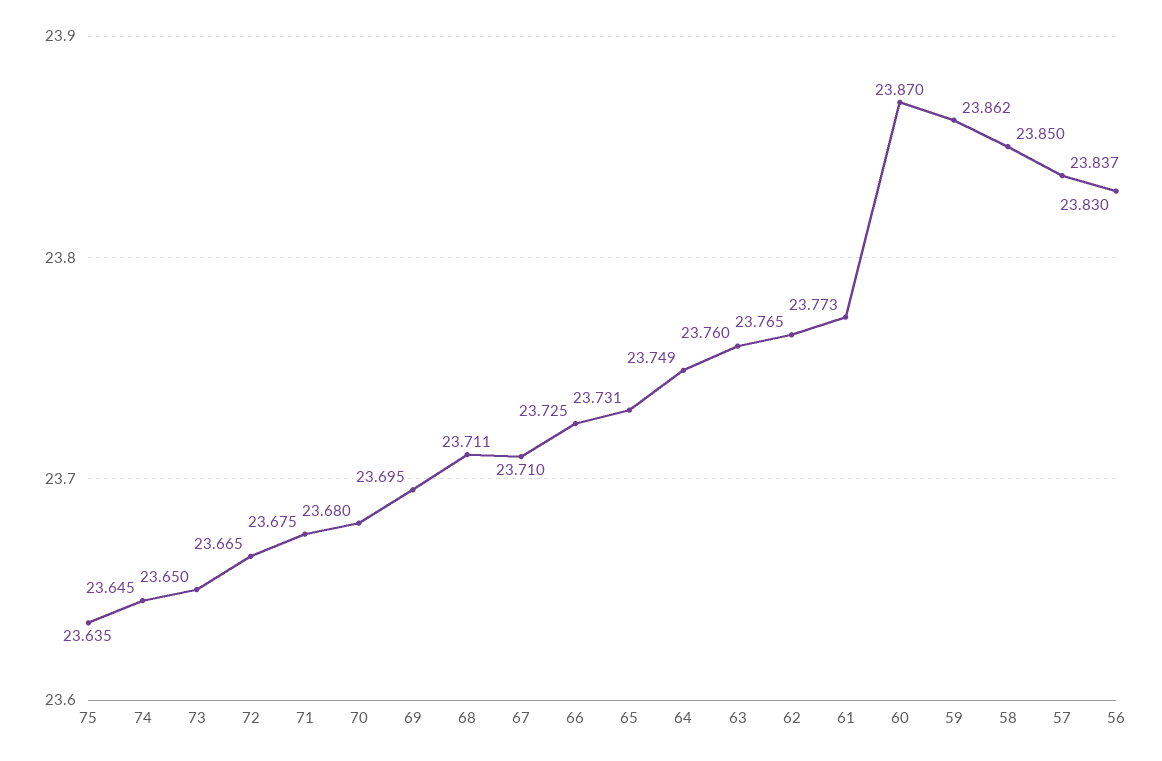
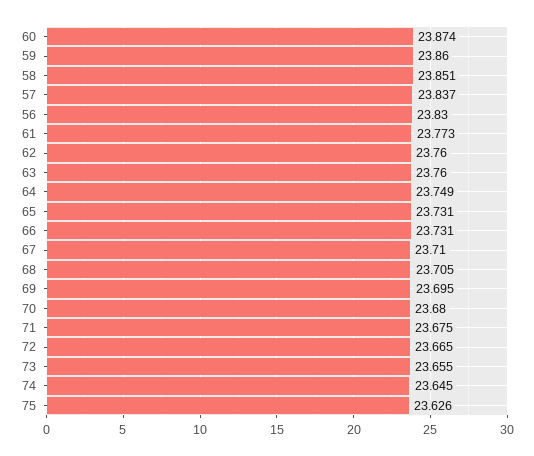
75: 23.635 -> 23.626
73: 23.65 -> 23.655
68: 23.711 -> 23.705
66: 23.725 -> 23.731
62: 23.765 -> 23.76
60: 23.87 -> 23.874
59: 23.862 -> 23.86
58: 23.85 -> 23.851

